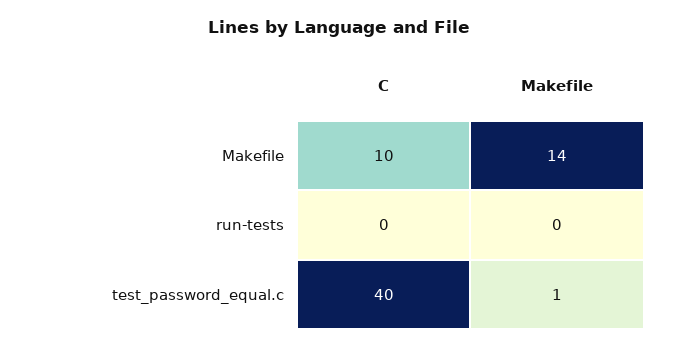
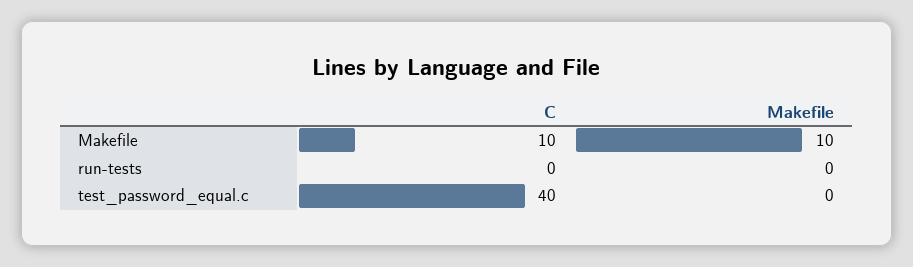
Makefile, Makefile: 14 -> 10
Makefile, test_password_equal.c: 1 -> 0

